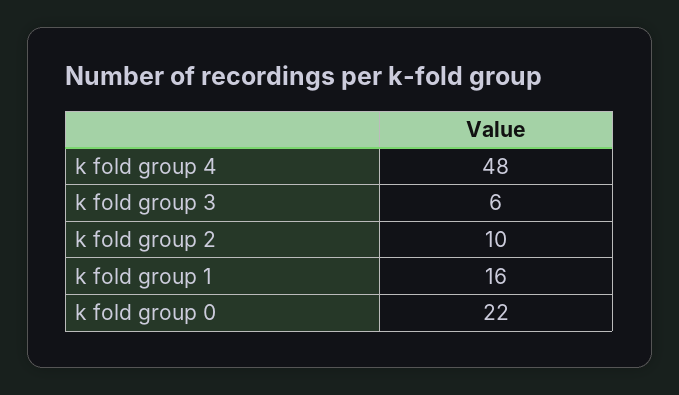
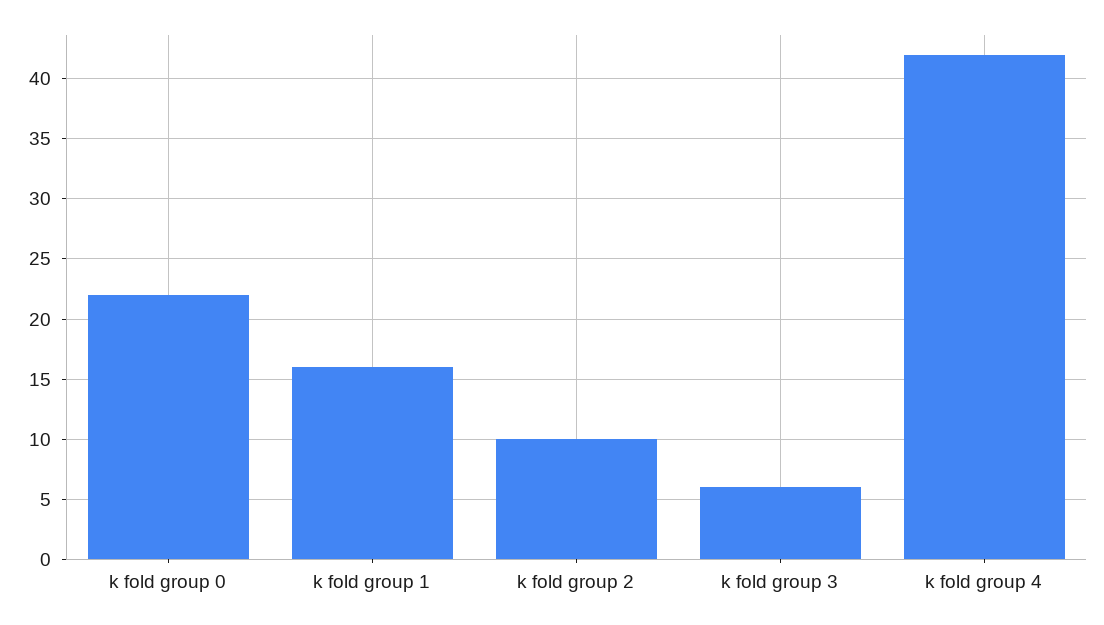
k fold group 4: 48 -> 42

